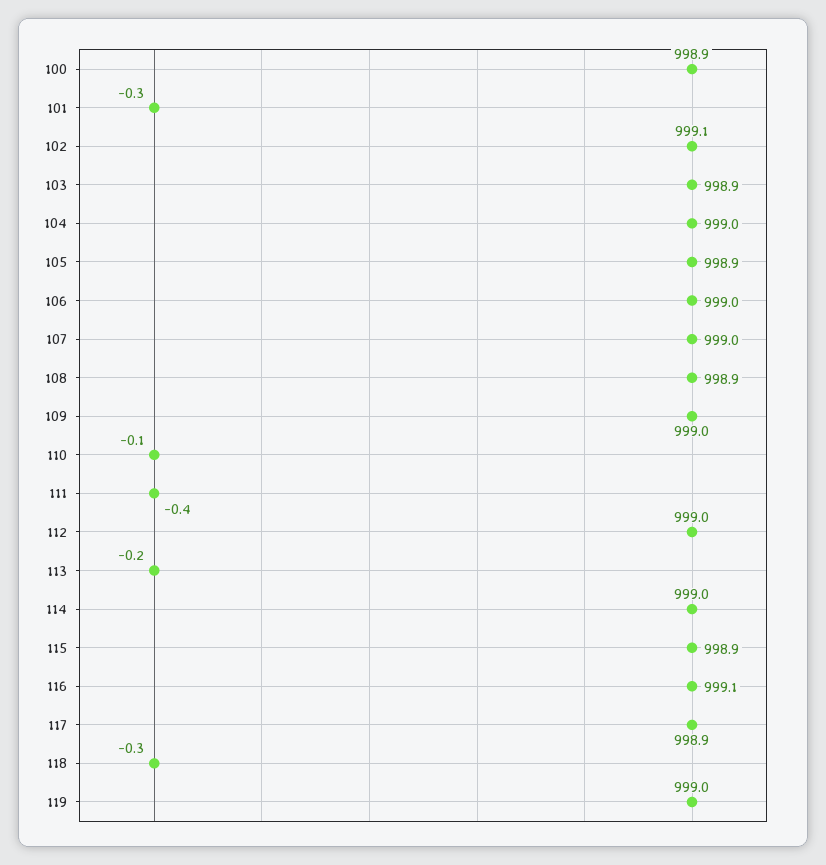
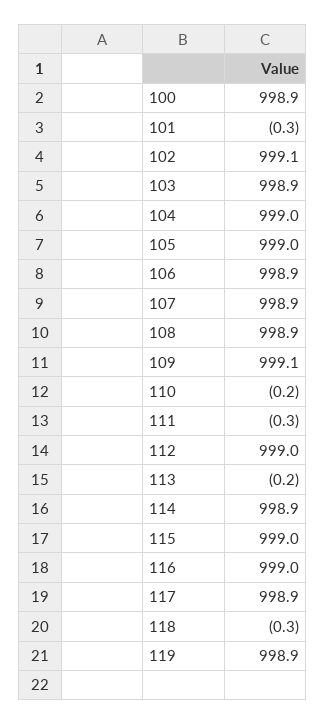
105: 998.9 -> 999
106: 999 -> 998.9
107: 999 -> 998.9
109: 999 -> 999.1
110: -0.1 -> -0.2
111: -0.4 -> -0.3
114: 999 -> 998.9
115: 998.9 -> 999
116: 999.1 -> 999
119: 999 -> 998.9

